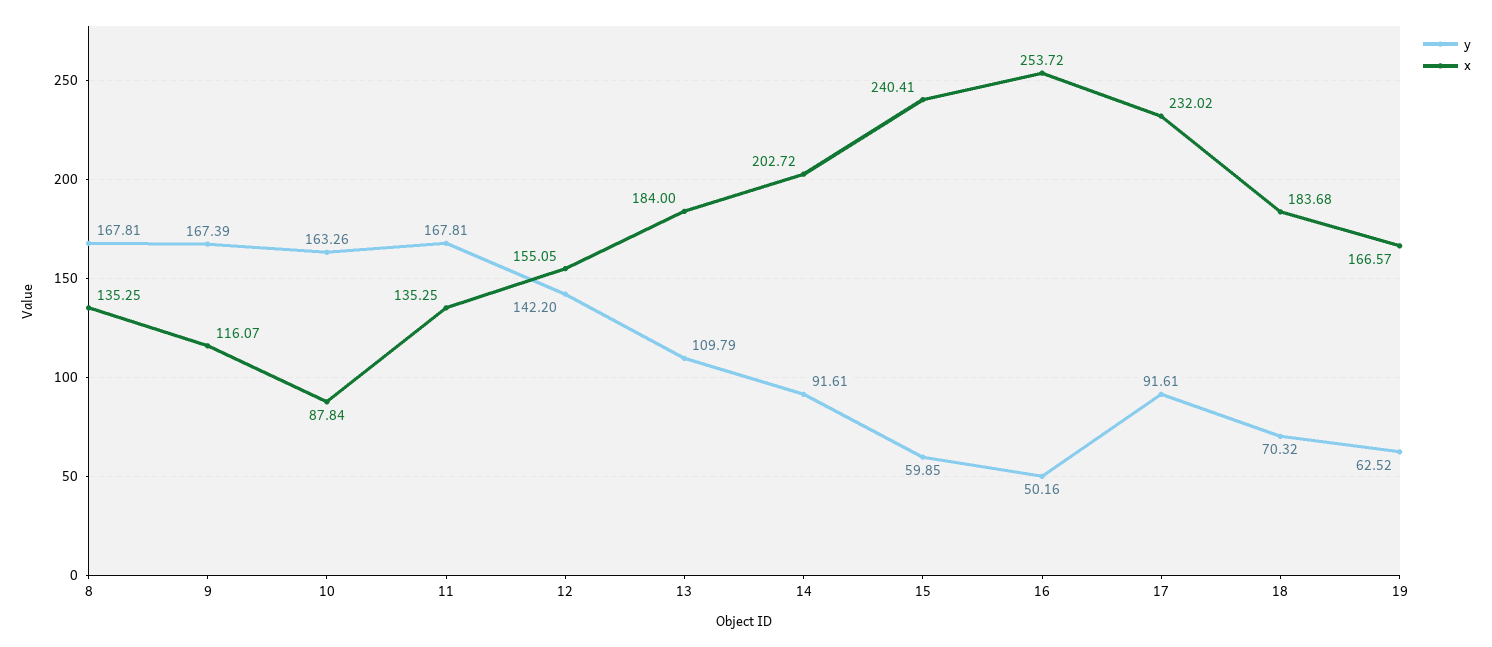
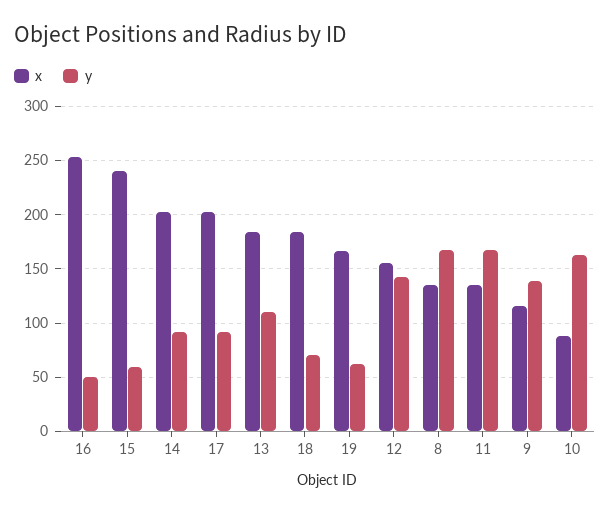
y, 9: 167.39 -> 140
x, 17: 232.02 -> 200

